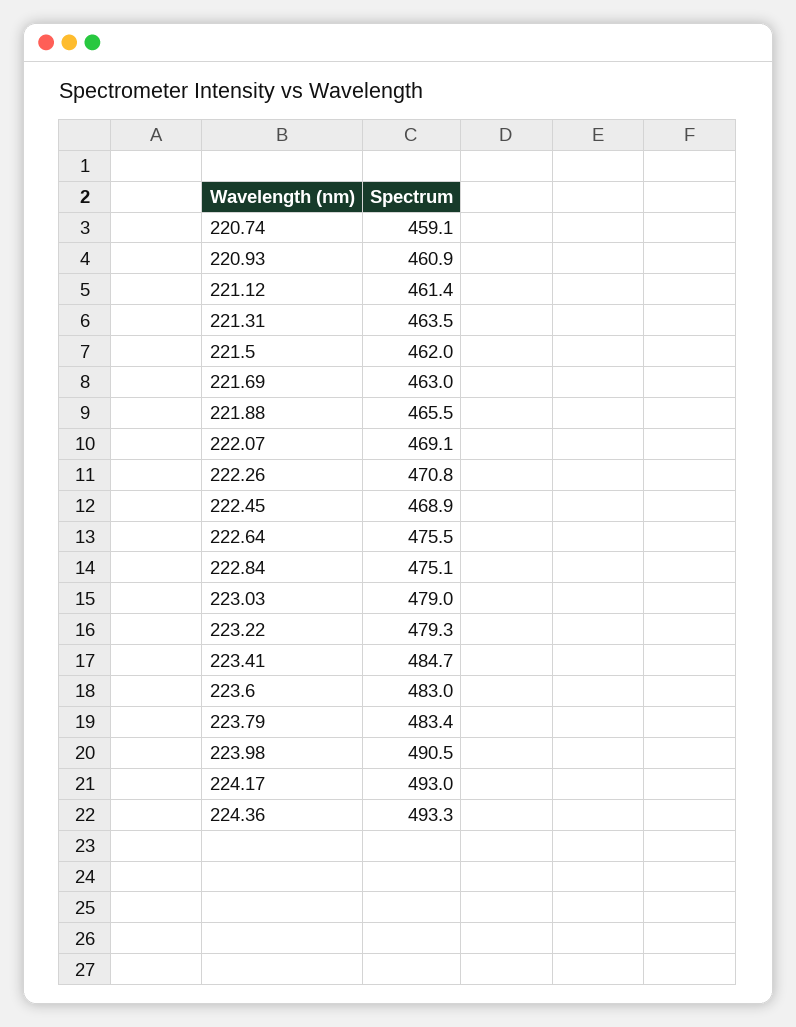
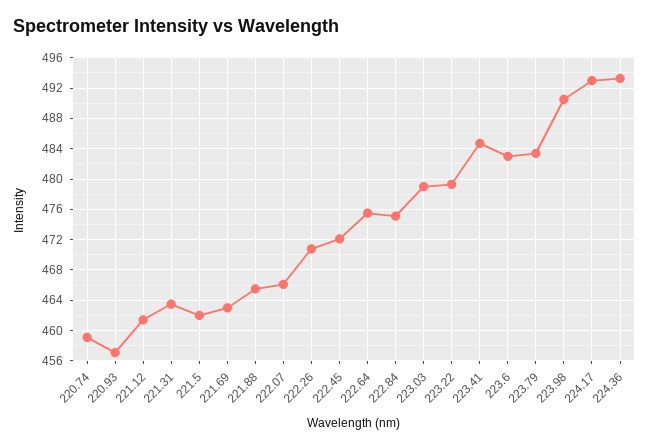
220.93: 460.9 -> 457
222.07: 469.1 -> 466
222.45: 468.9 -> 472

